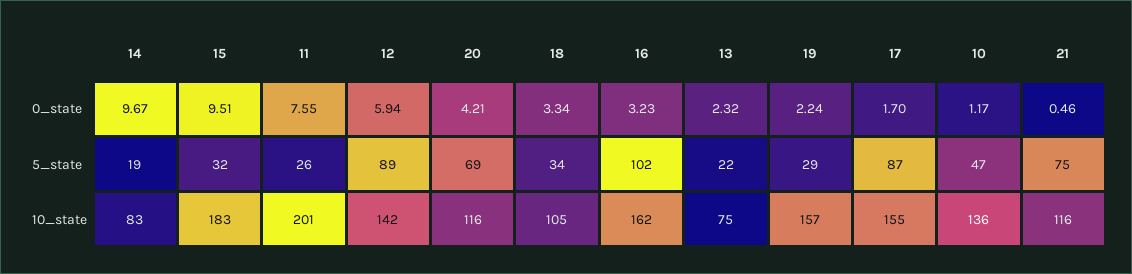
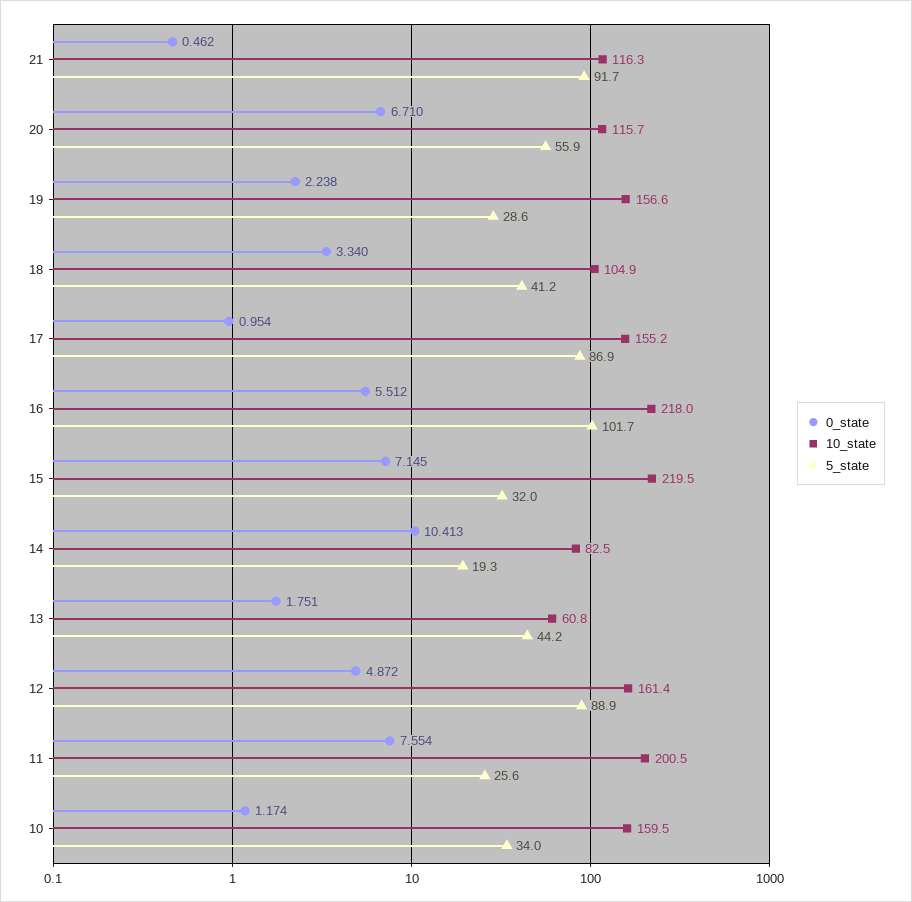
0_state, 14: 9.67 -> 10.413
0_state, 15: 9.51 -> 7.145
0_state, 12: 5.94 -> 4.872
0_state, 20: 4.21 -> 6.71
0_state, 16: 3.23 -> 5.512
0_state, 13: 2.32 -> 1.751
0_state, 17: 1.7 -> 0.954
5_state, 20: 69 -> 55.9
5_state, 18: 34 -> 41.2
5_state, 13: 22 -> 44.2
5_state, 10: 47 -> 34
5_state, 21: 75 -> 91.7
10_state, 15: 183 -> 219.5
10_state, 12: 142 -> 161.4
10_state, 16: 162 -> 218
10_state, 13: 75 -> 60.8
10_state, 10: 136 -> 159.5

